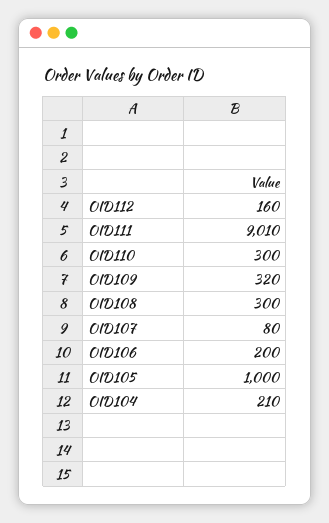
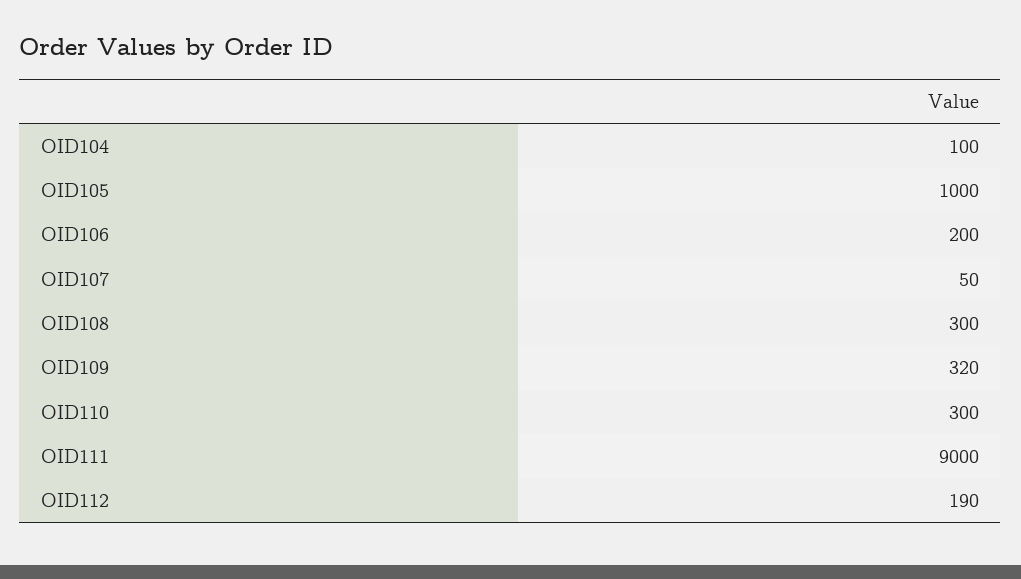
OID112: 160 -> 190
OID111: 9010 -> 9000
OID107: 80 -> 50
OID104: 210 -> 100

